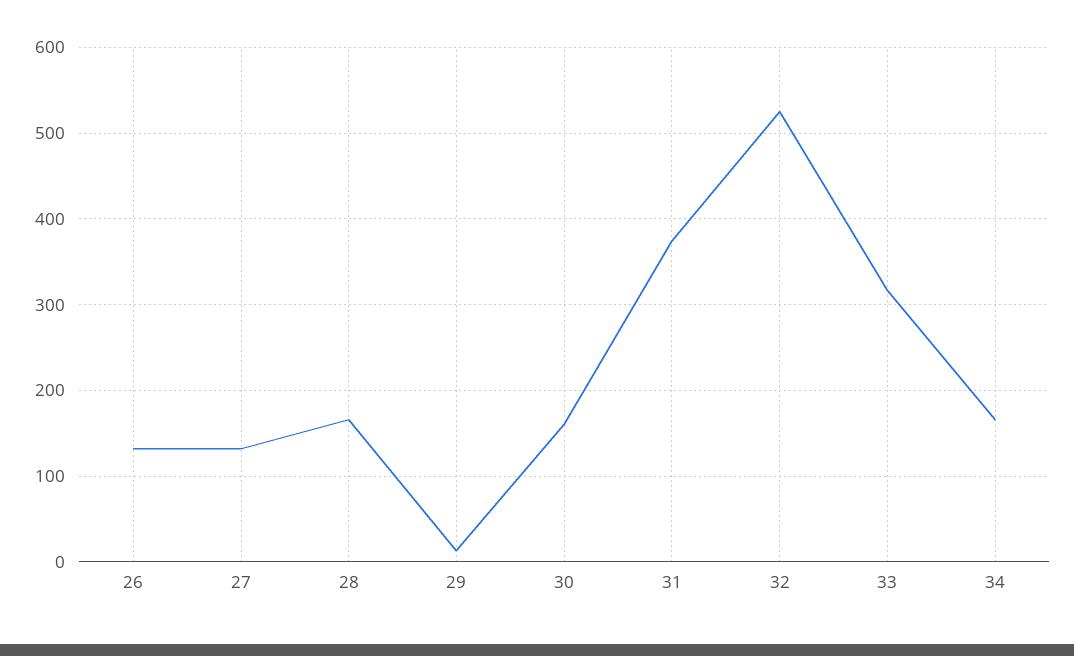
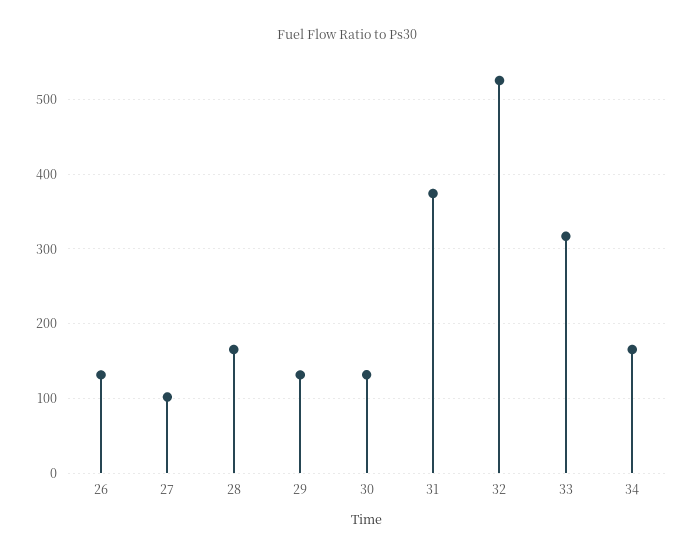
27: 130 -> 100
29: 10 -> 130
30: 160 -> 130

